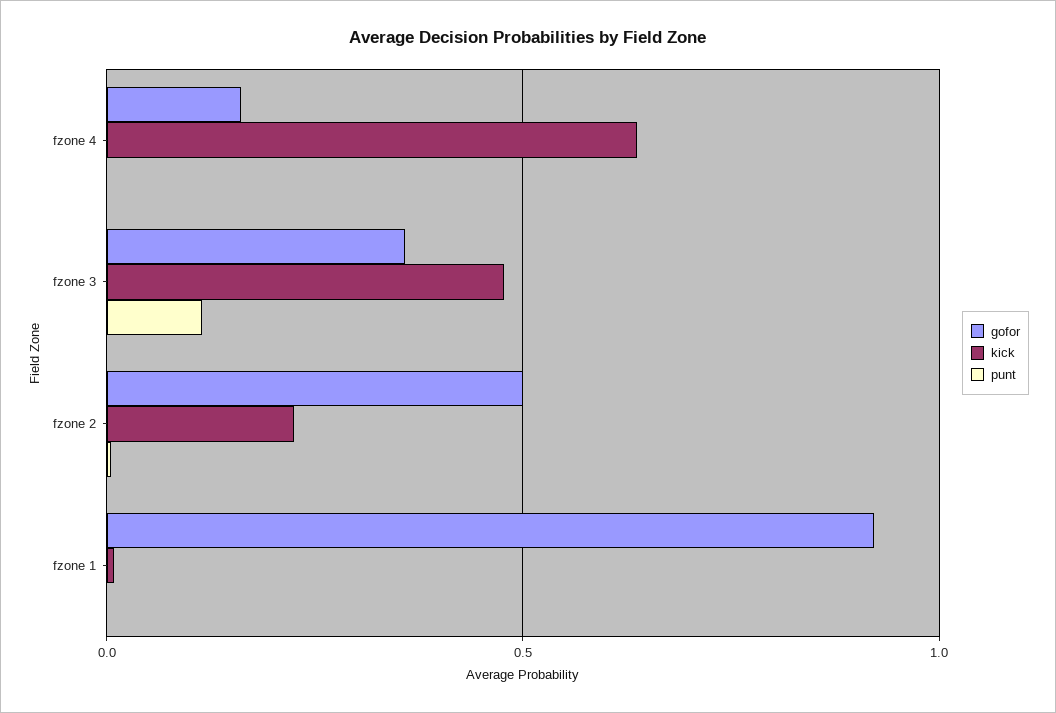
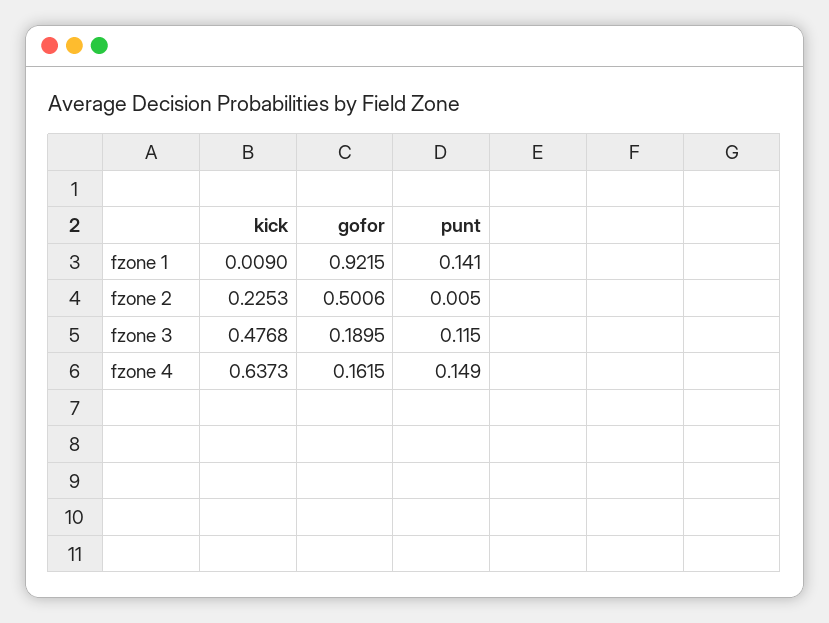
punt, fzone 4: 0 -> 0.149
gofor, fzone 3: 0.35 -> 0.1895
punt, fzone 1: 0 -> 0.141

